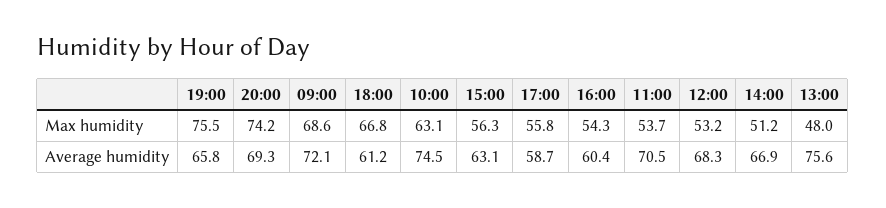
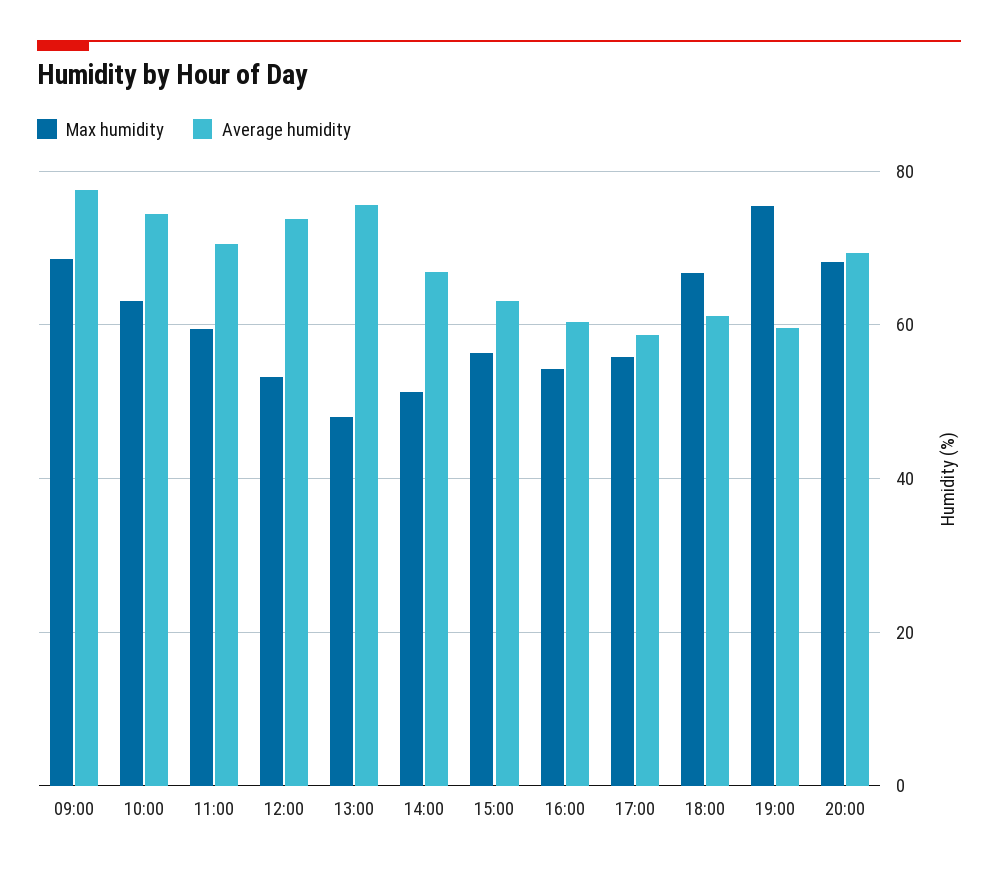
Max humidity, 20:00: 74.2 -> 68
Max humidity, 11:00: 53.7 -> 60
Average humidity, 19:00: 65.8 -> 60
Average humidity, 09:00: 72.1 -> 78
Average humidity, 12:00: 68.3 -> 74

